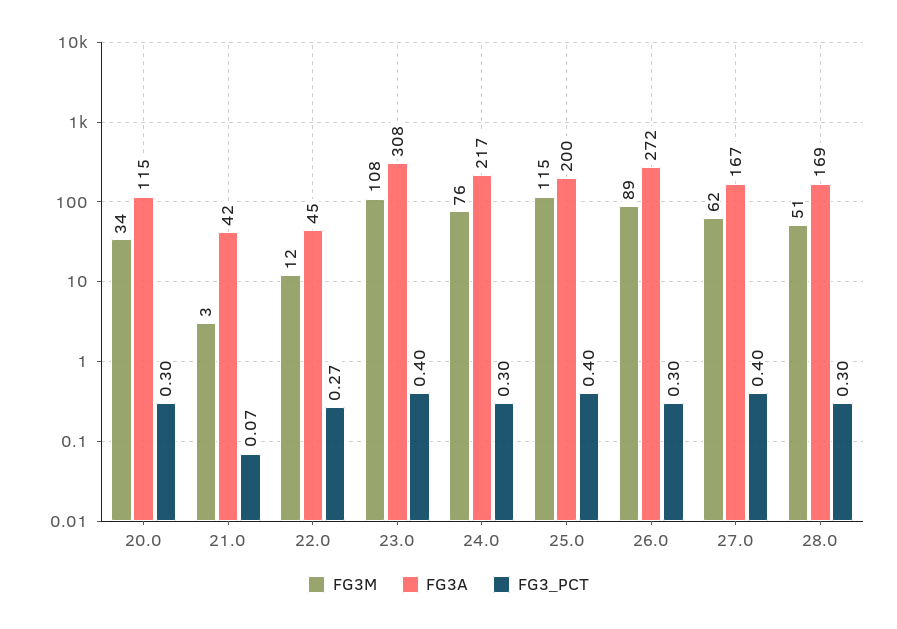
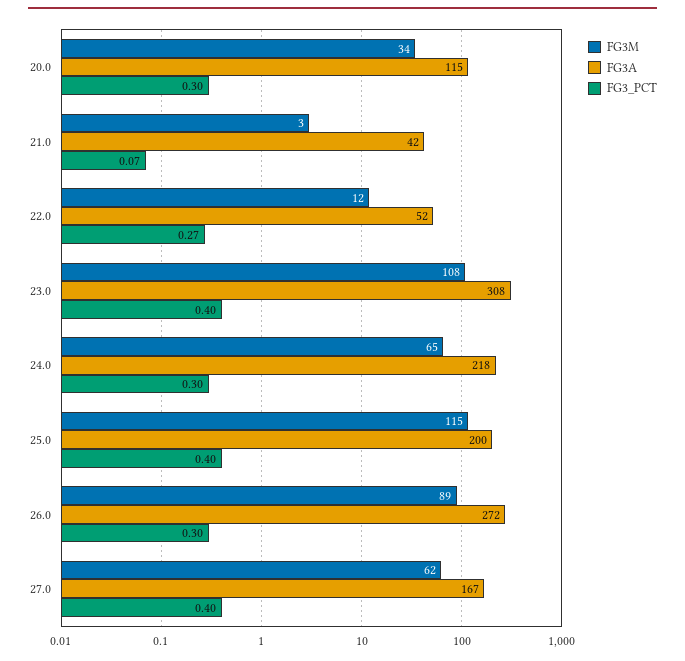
FG3A, 22.0: 45 -> 52
FG3M, 24.0: 76 -> 65
FG3A, 24.0: 217 -> 218
FG3M, 28.0: 51 -> none
FG3A, 28.0: 169 -> none
FG3_PCT, 28.0: 0.3 -> none

